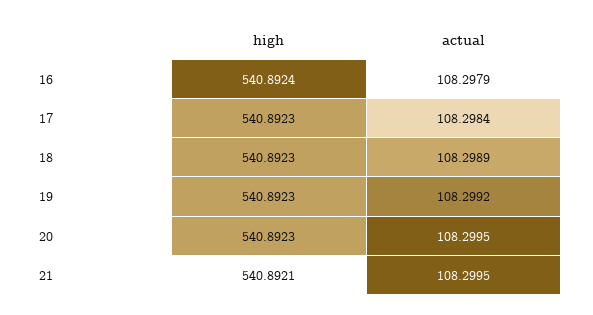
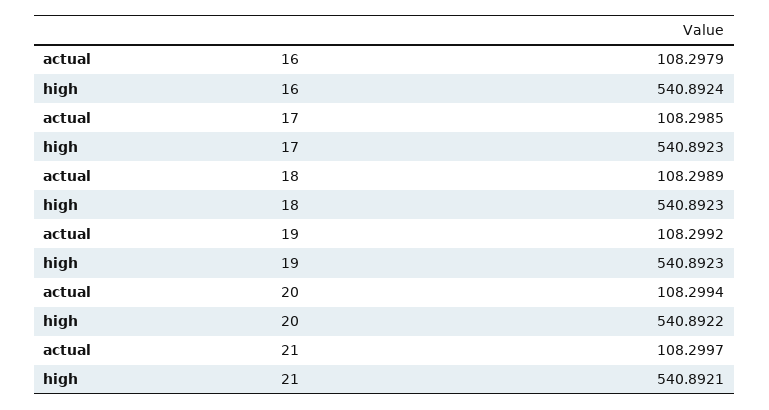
actual, 17: 108.2984 -> 108.2985
high, 20: 540.8923 -> 540.8922
actual, 20: 108.2995 -> 108.2994
actual, 21: 108.2995 -> 108.2997

